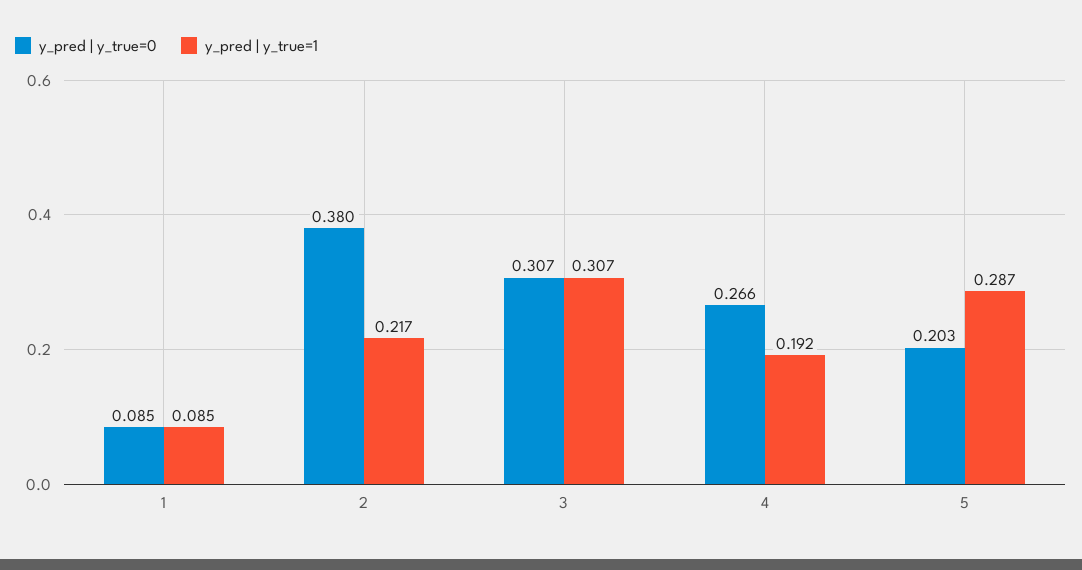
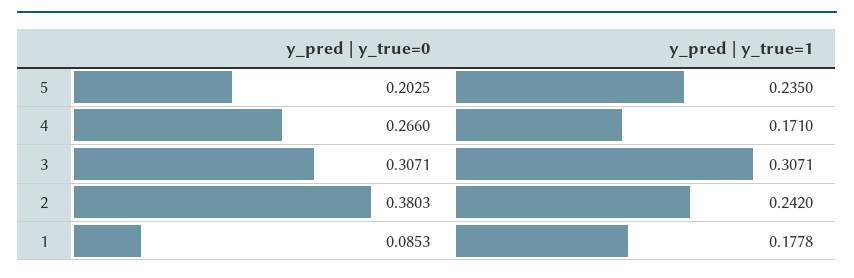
y_pred | y_true=1, 1: 0.085 -> 0.1778
y_pred | y_true=1, 2: 0.217 -> 0.242
y_pred | y_true=1, 4: 0.192 -> 0.171
y_pred | y_true=1, 5: 0.287 -> 0.235

